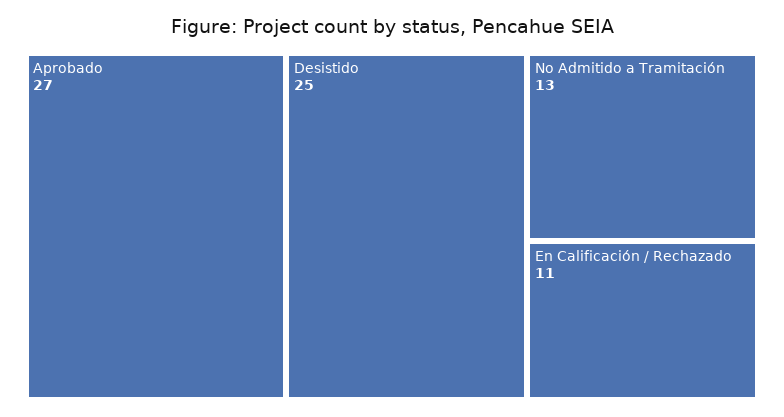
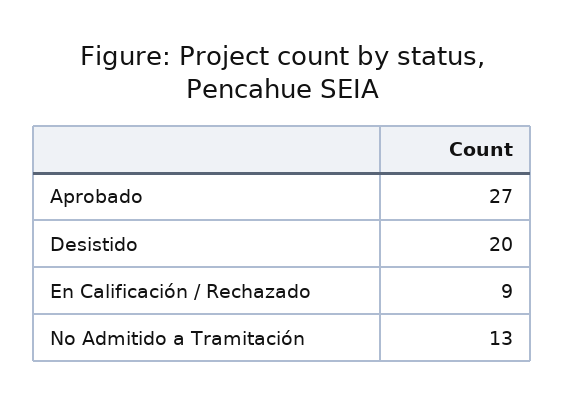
Desistido: 25 -> 20
En Calificación / Rechazado: 11 -> 9

